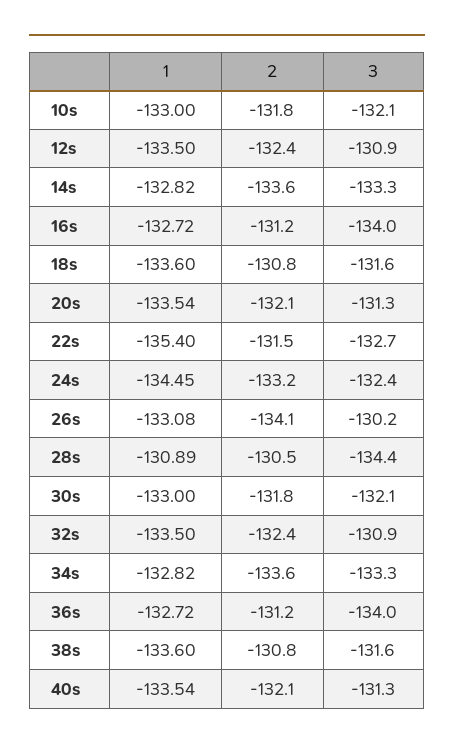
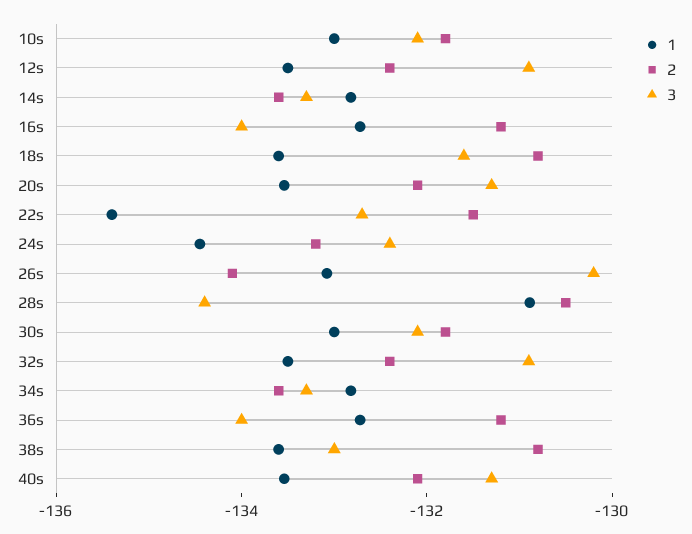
3, 38s: -131.6 -> -133

